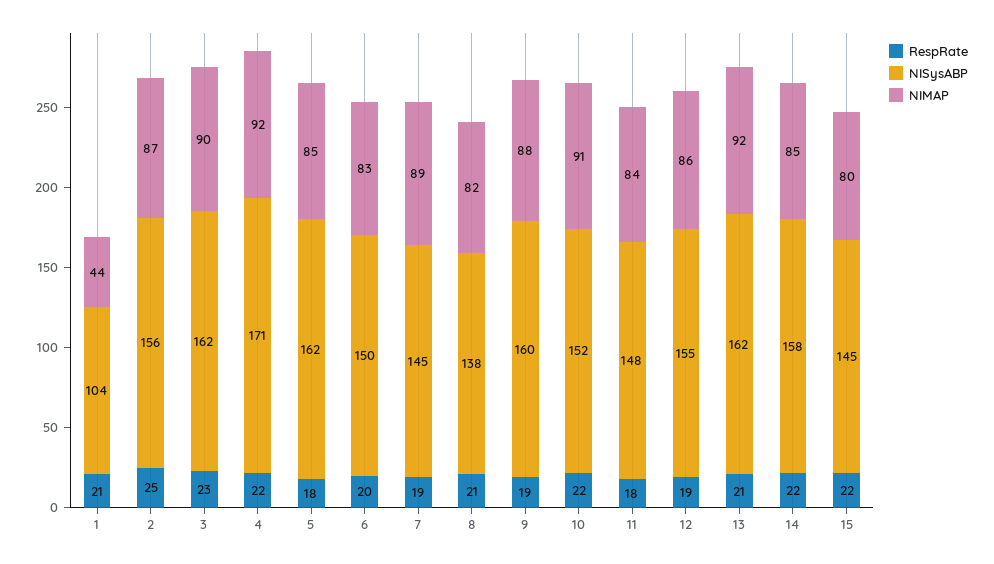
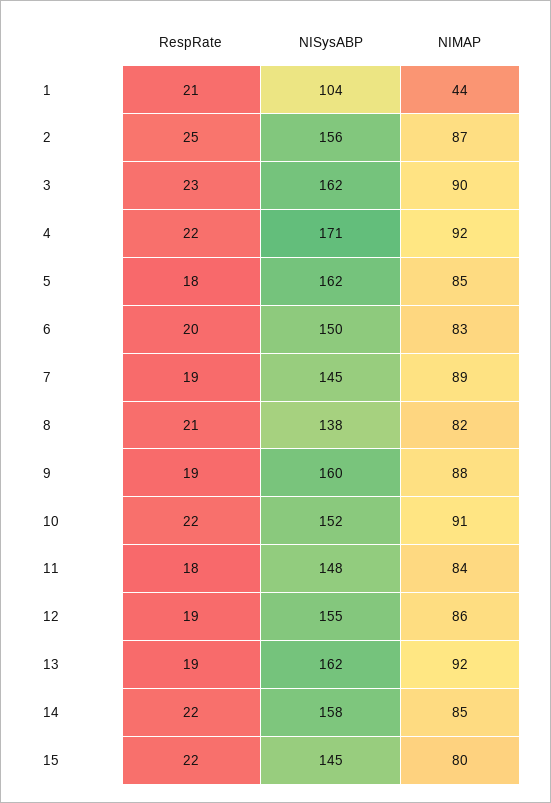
RespRate, 13: 21 -> 19

